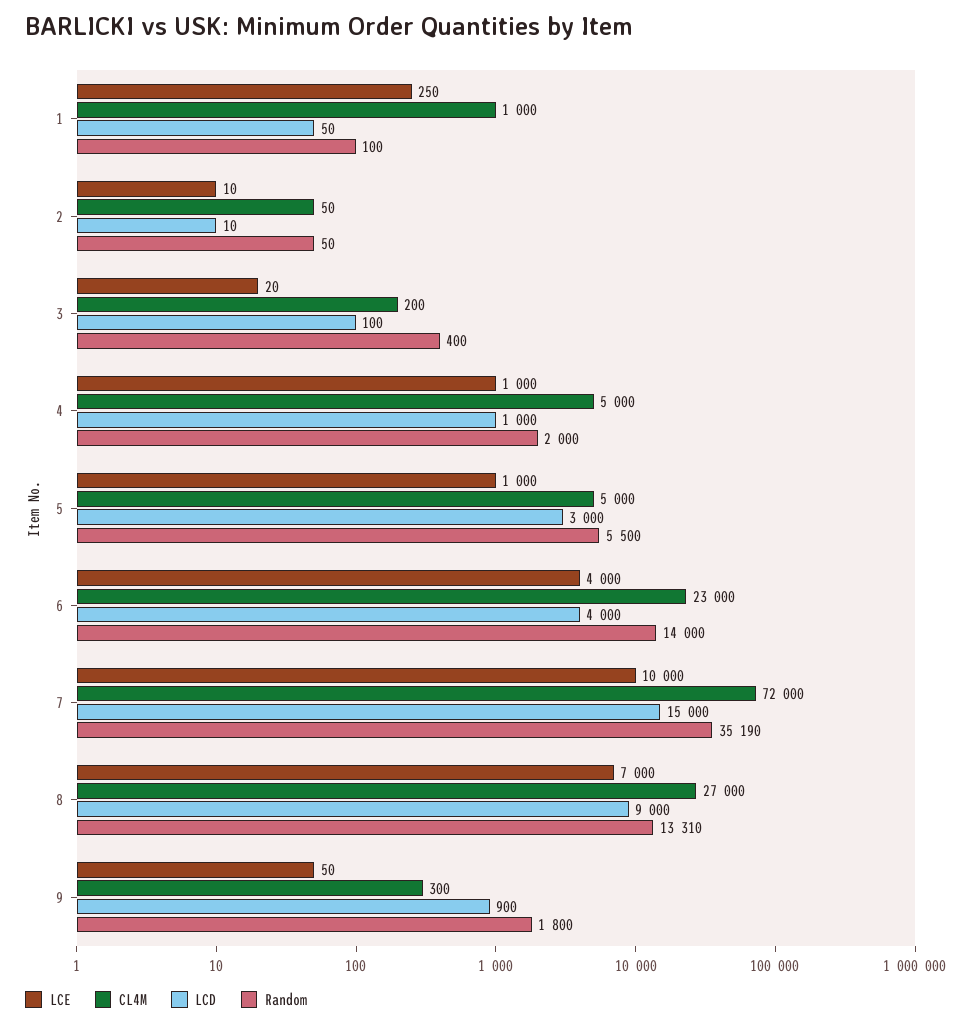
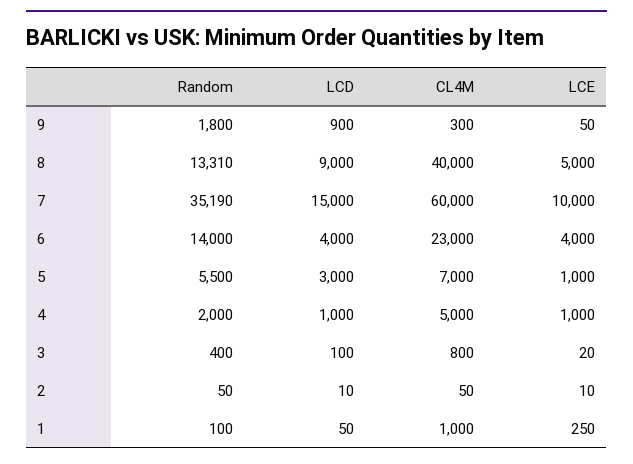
CL4M, 3: 200 -> 800
CL4M, 5: 5000 -> 7000
CL4M, 7: 72000 -> 60000
LCE, 8: 7000 -> 5000
CL4M, 8: 27000 -> 40000

